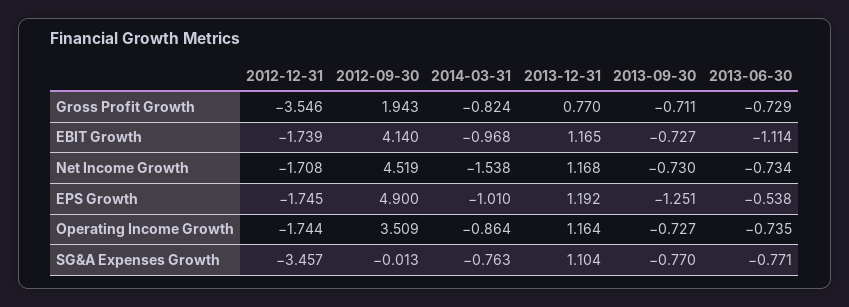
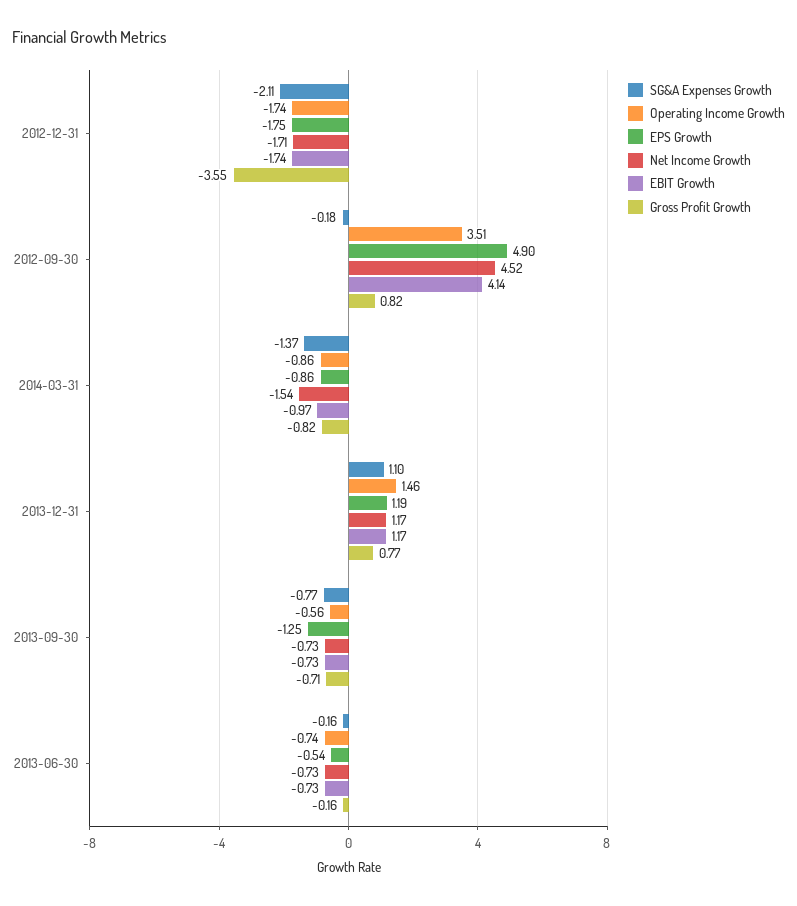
Gross Profit Growth, 2012-09-30: 1.943 -> 0.82
Gross Profit Growth, 2013-06-30: -0.729 -> -0.16
EBIT Growth, 2013-06-30: -1.114 -> -0.73
EPS Growth, 2014-03-31: -1.01 -> -0.86
Operating Income Growth, 2013-12-31: 1.164 -> 1.46
Operating Income Growth, 2013-09-30: -0.727 -> -0.56
SG&A Expenses Growth, 2012-12-31: -3.457 -> -2.11
SG&A Expenses Growth, 2012-09-30: -0.013 -> -0.18
SG&A Expenses Growth, 2014-03-31: -0.763 -> -1.37
SG&A Expenses Growth, 2013-06-30: -0.771 -> -0.16

